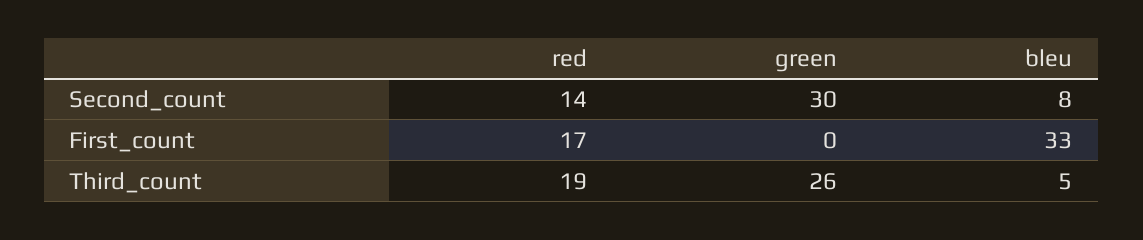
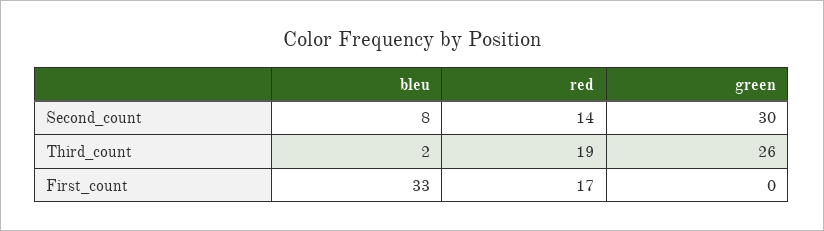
bleu, Third_count: 5 -> 2

